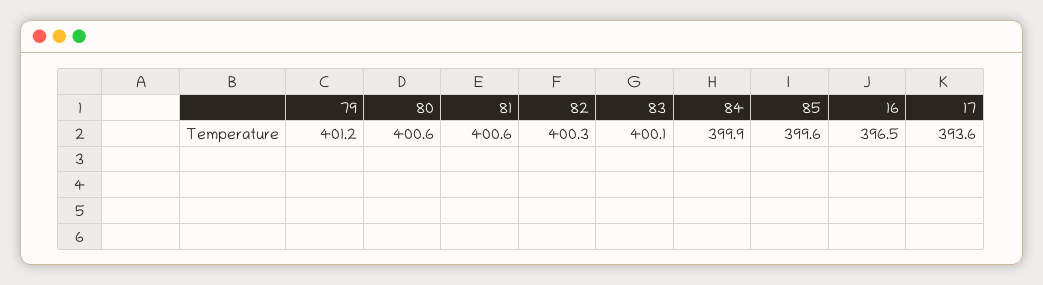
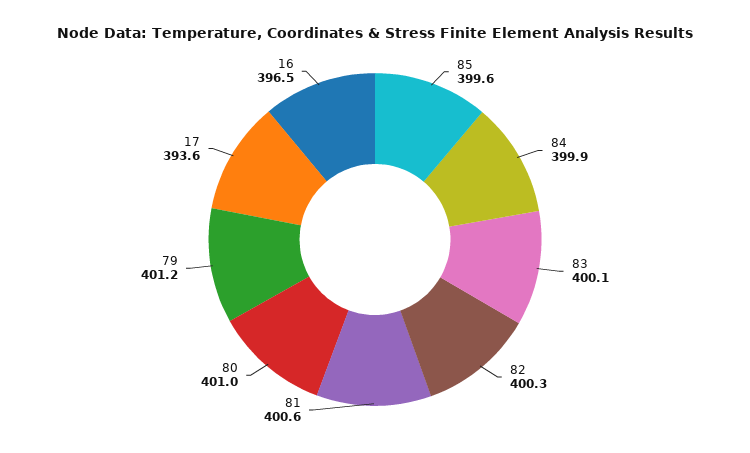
80: 400.6 -> 401

